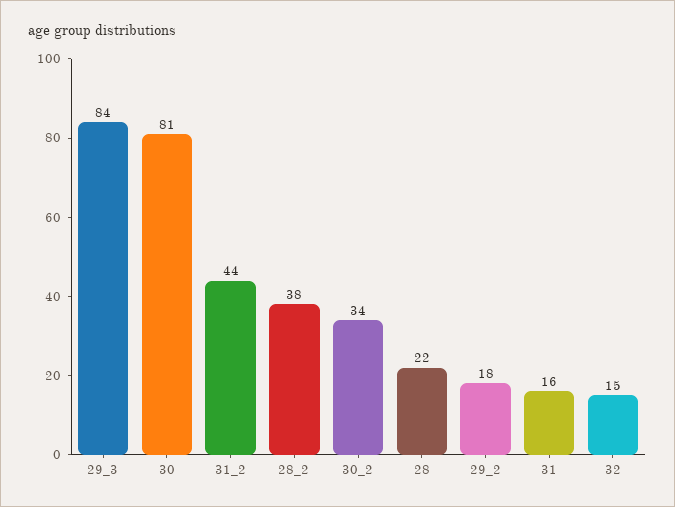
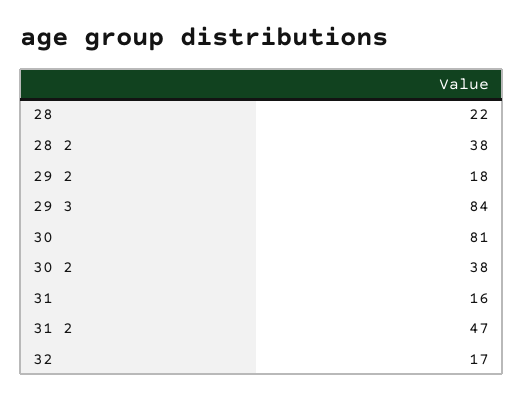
31_2: 44 -> 47
30_2: 34 -> 38
32: 15 -> 17

